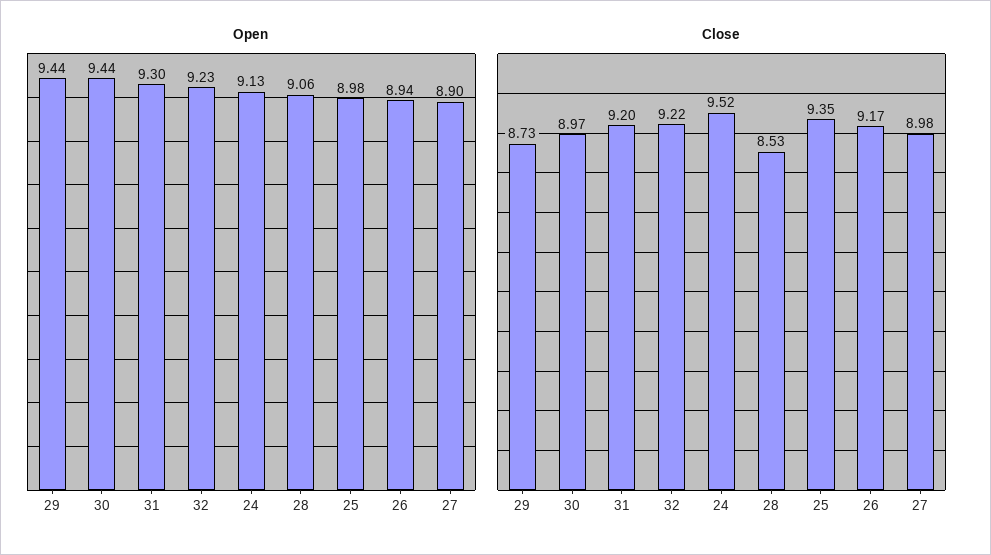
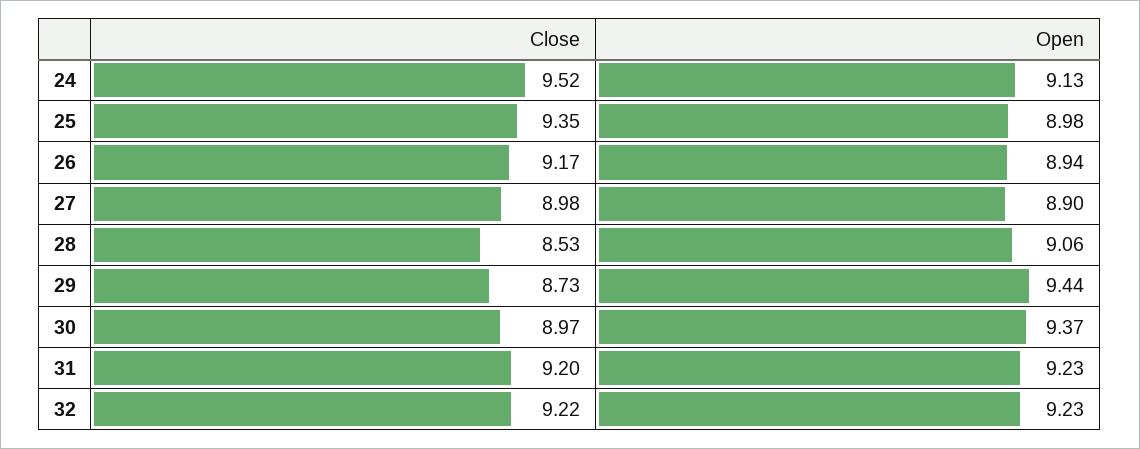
Open, 30: 9.44 -> 9.37
Open, 31: 9.3 -> 9.23

